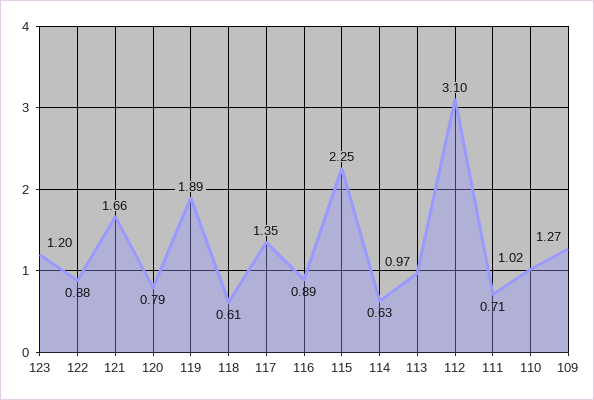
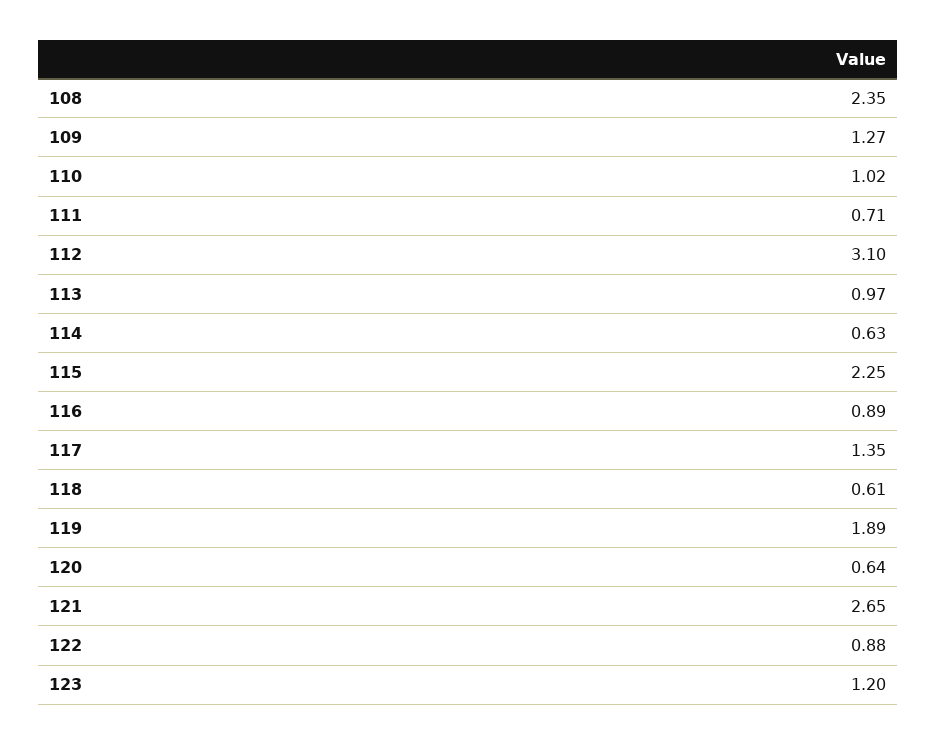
121: 1.66 -> 2.65
120: 0.79 -> 0.64
108: none -> 2.35

